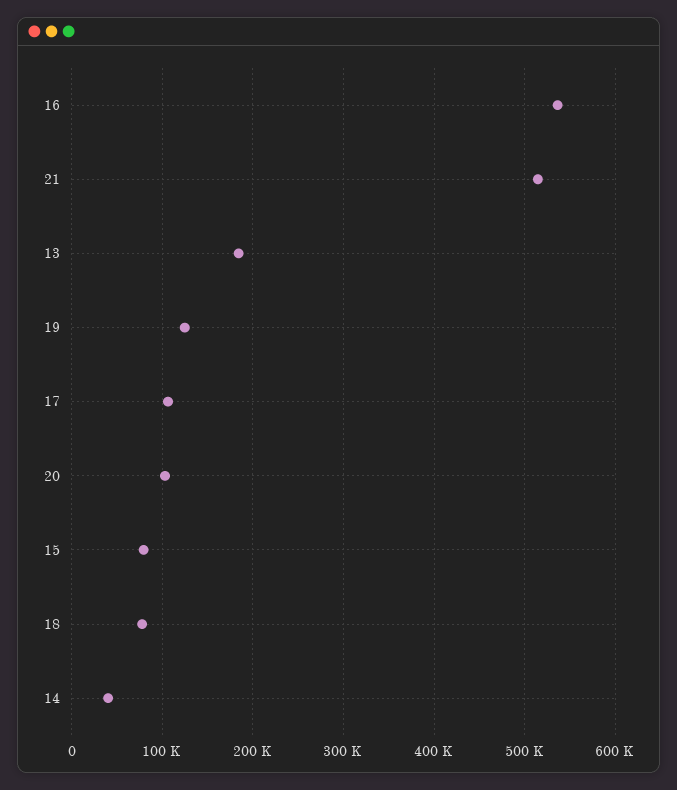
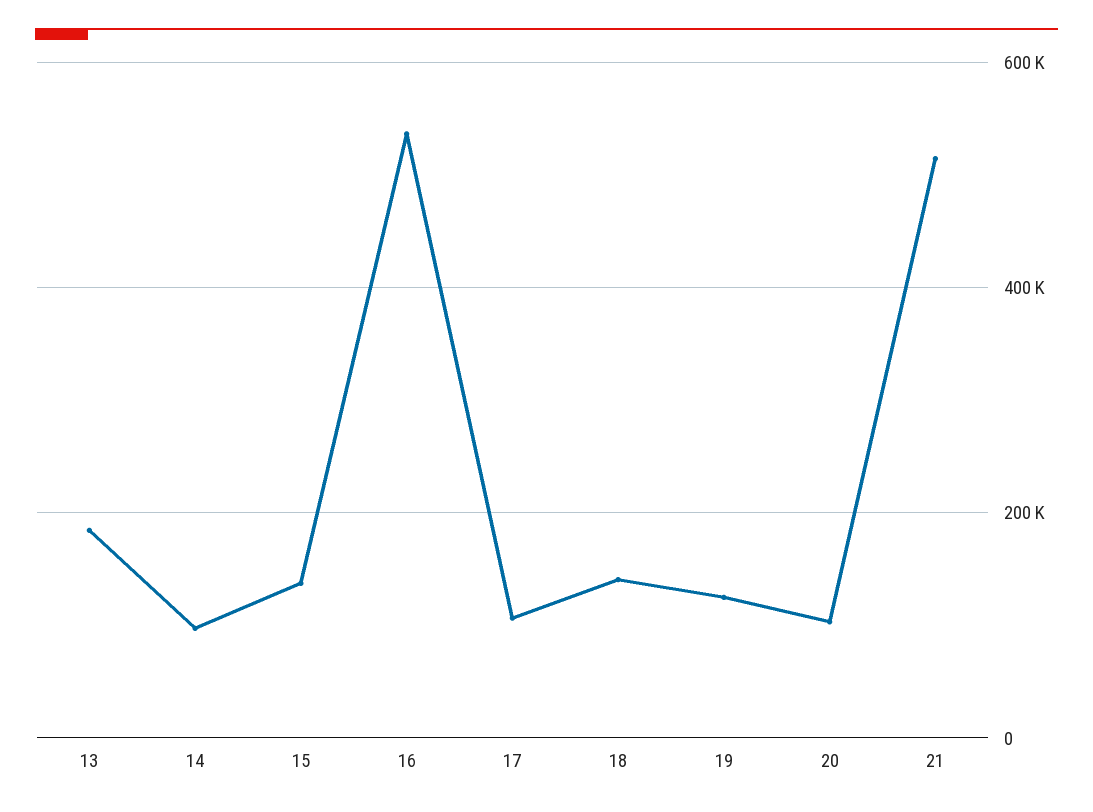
15: 80000 -> 140000
18: 80000 -> 140000
14: 40000 -> 100000

